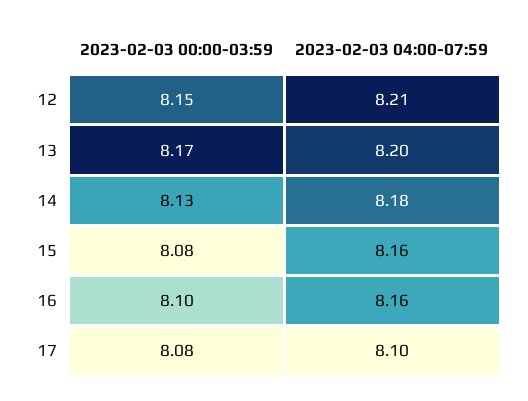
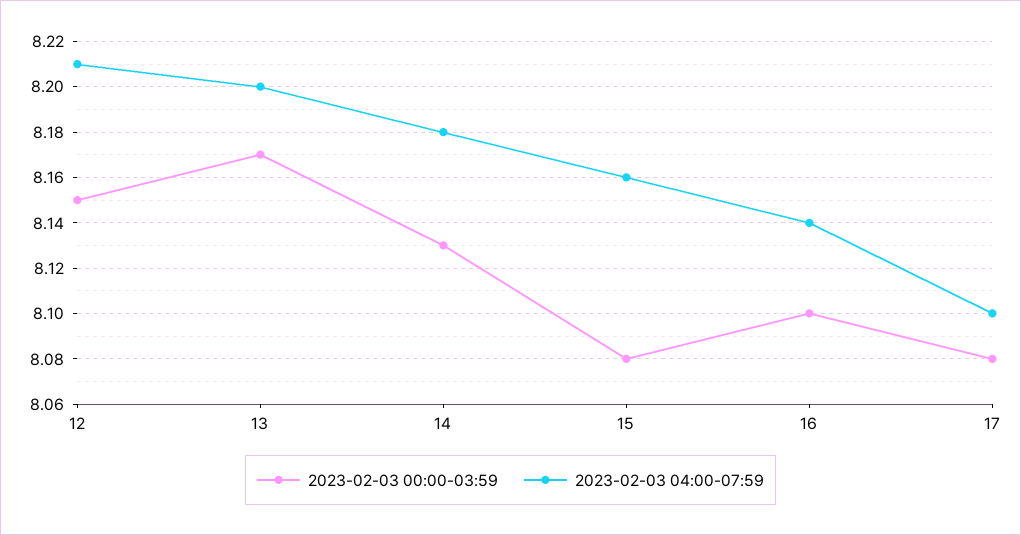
2023-02-03 04:00-07:59, 16: 8.16 -> 8.14

